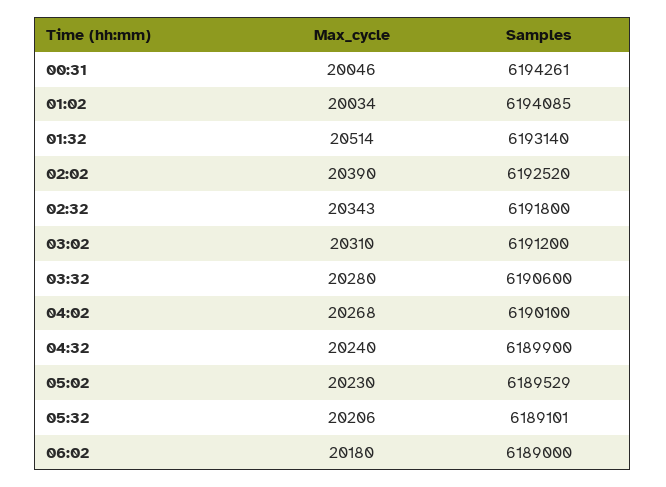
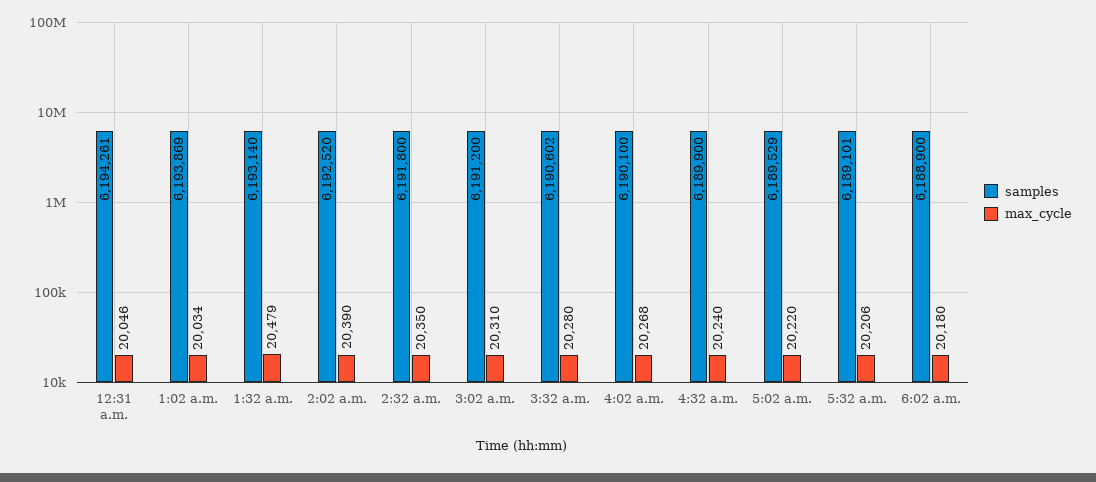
Samples, 01:02: 6194085 -> 6193869
Max_cycle, 01:32: 20514 -> 20479
Max_cycle, 02:32: 20343 -> 20350
Samples, 03:32: 6190600 -> 6190602
Max_cycle, 05:02: 20230 -> 20220
Samples, 06:02: 6189000 -> 6188900

